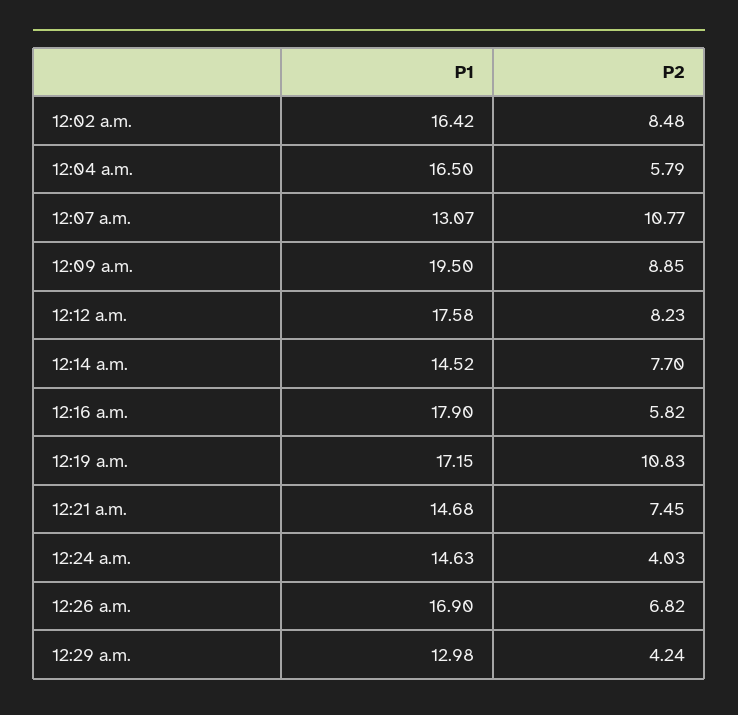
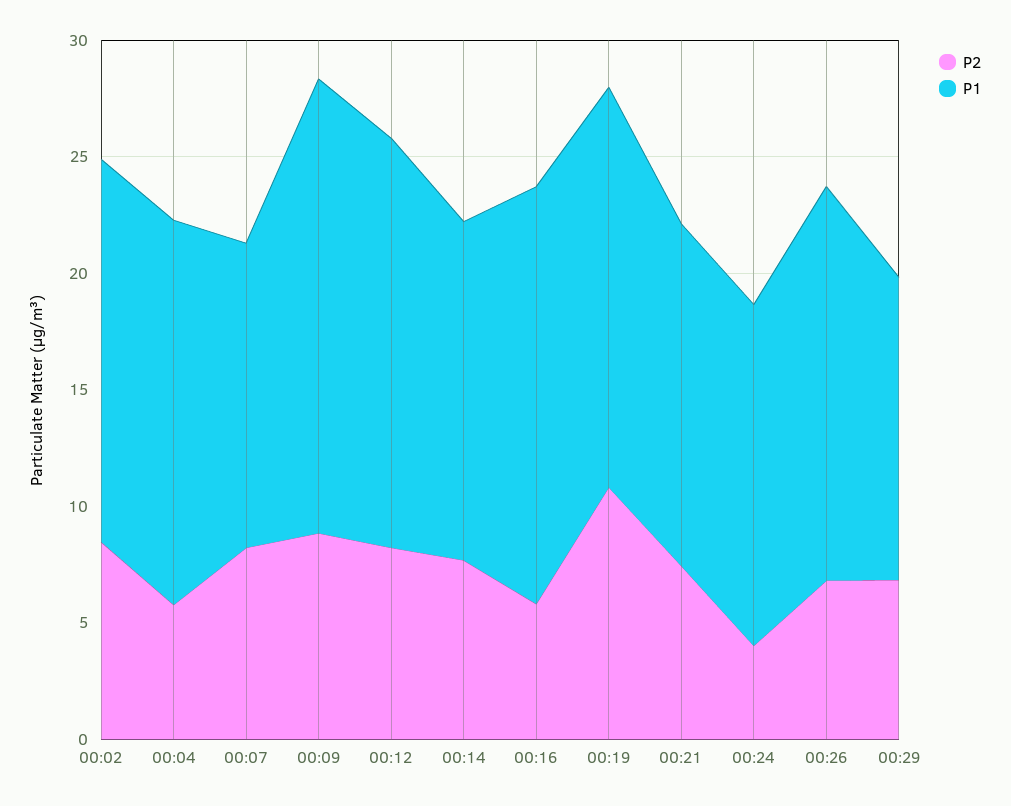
P2, 12:07 a.m.: 10.77 -> 8
P2, 12:29 a.m.: 4.24 -> 7

